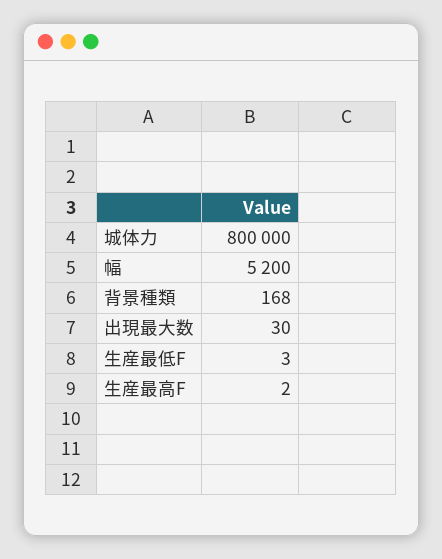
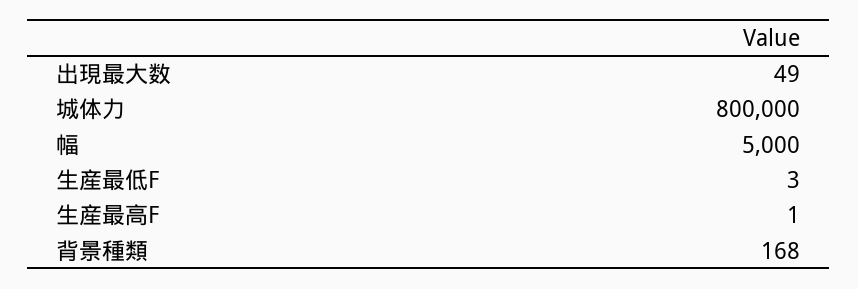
幅: 5200 -> 5000
出現最大数: 30 -> 49
生産最高F: 2 -> 1

